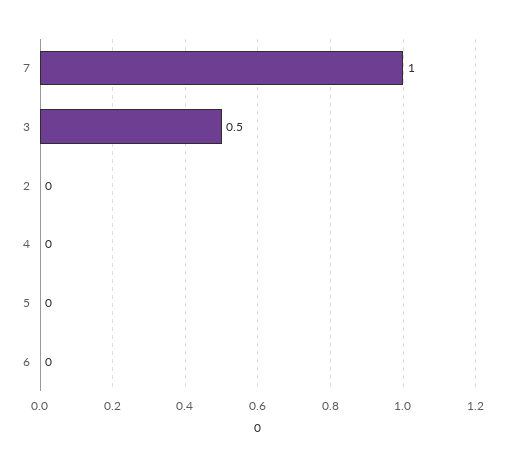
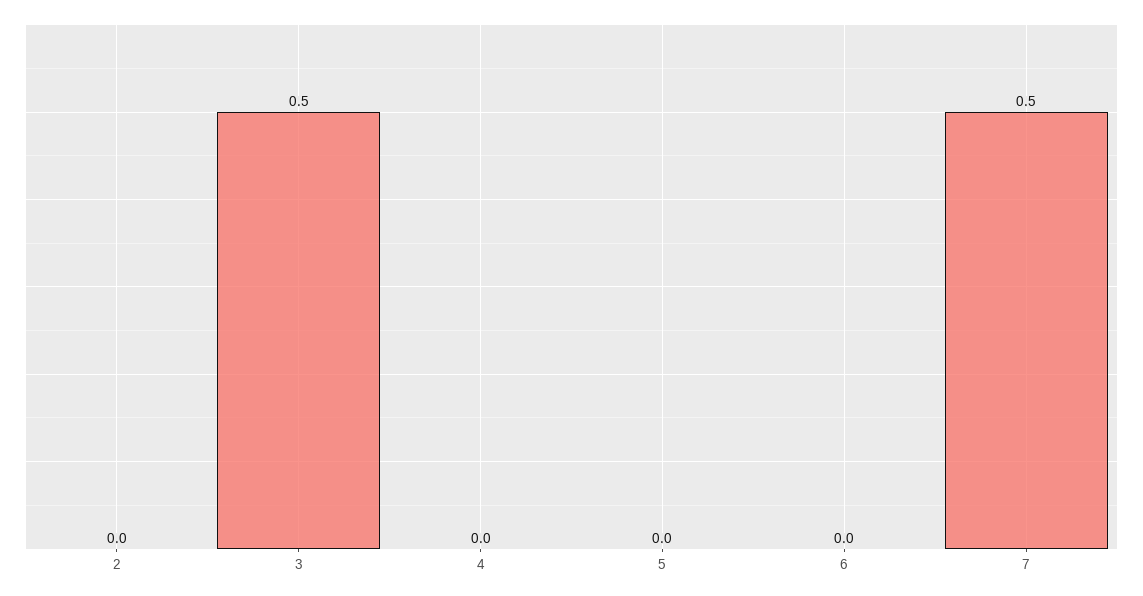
7: 1 -> 0.5

